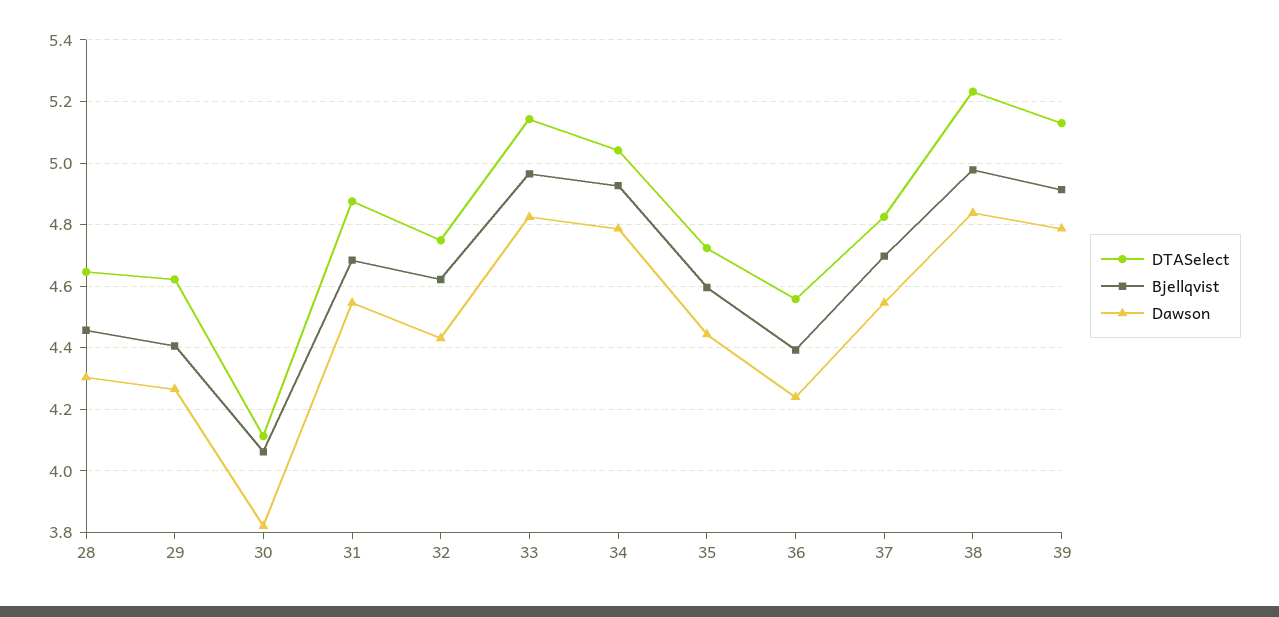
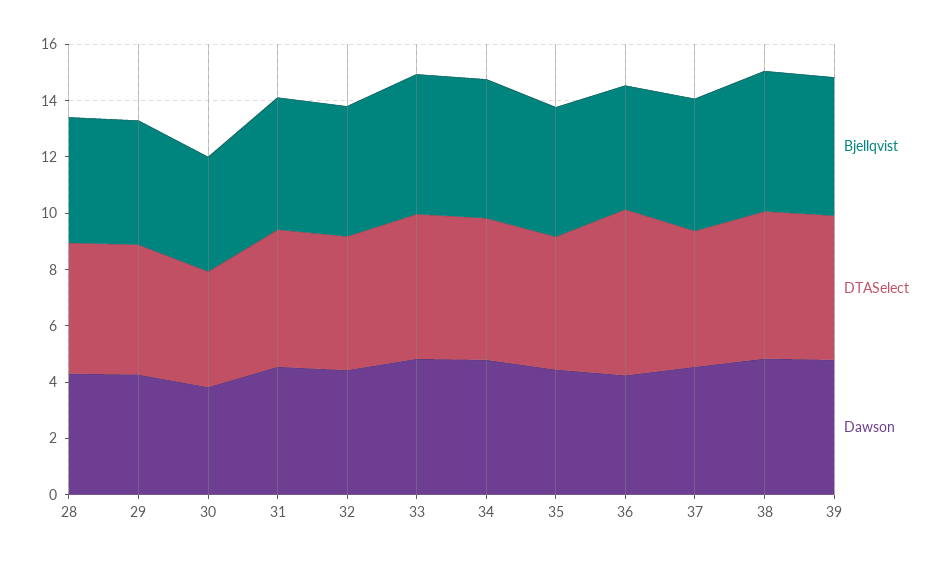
DTASelect, 36: 4.56 -> 6

